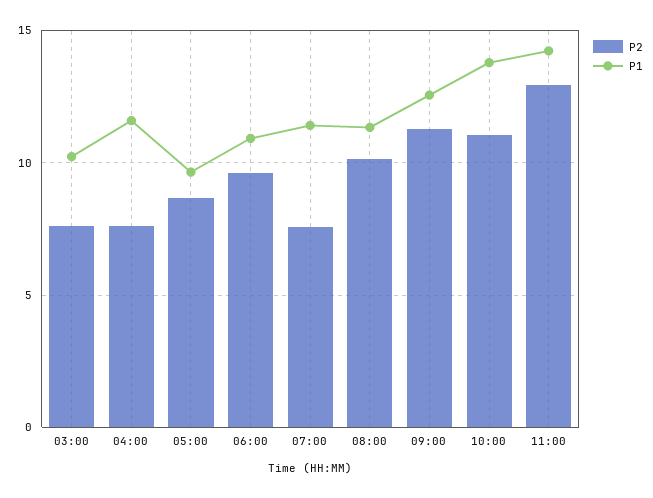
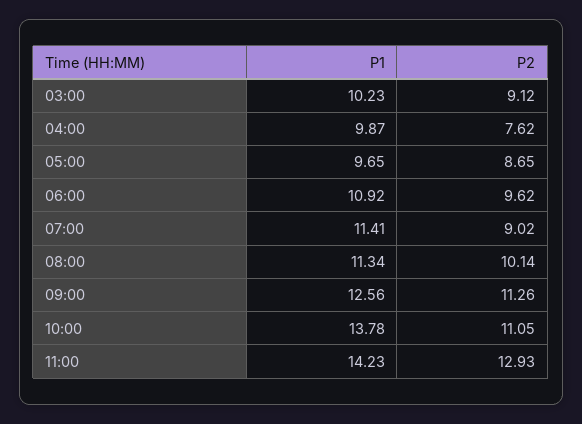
P2, 03:00: 7.5 -> 9.12
P1, 04:00: 11.5 -> 9.87
P2, 07:00: 7.5 -> 9.02

